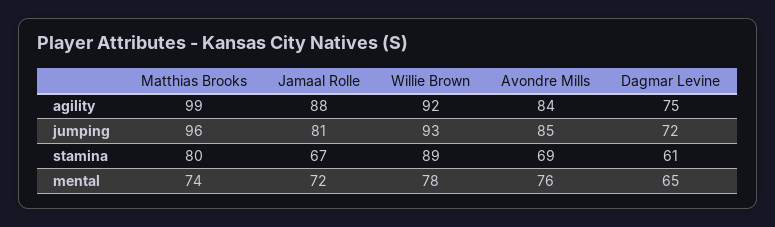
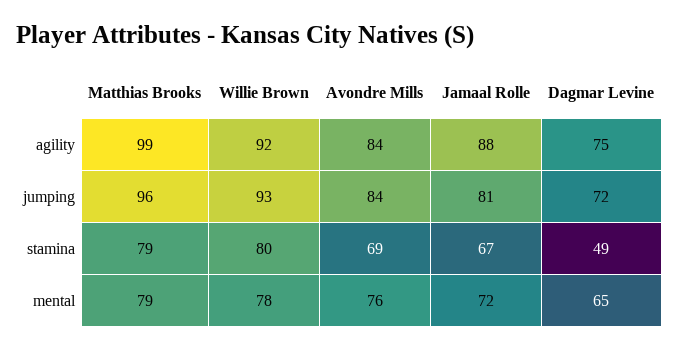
Avondre Mills, jumping: 85 -> 84
Matthias Brooks, stamina: 80 -> 79
Willie Brown, stamina: 89 -> 80
Dagmar Levine, stamina: 61 -> 49
Matthias Brooks, mental: 74 -> 79

